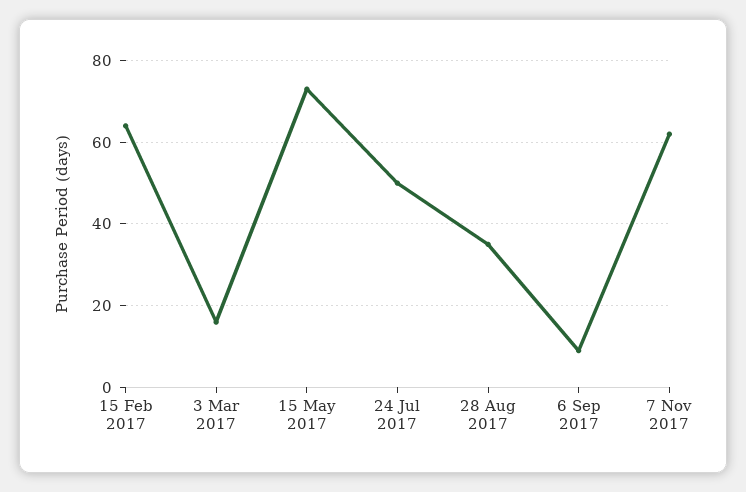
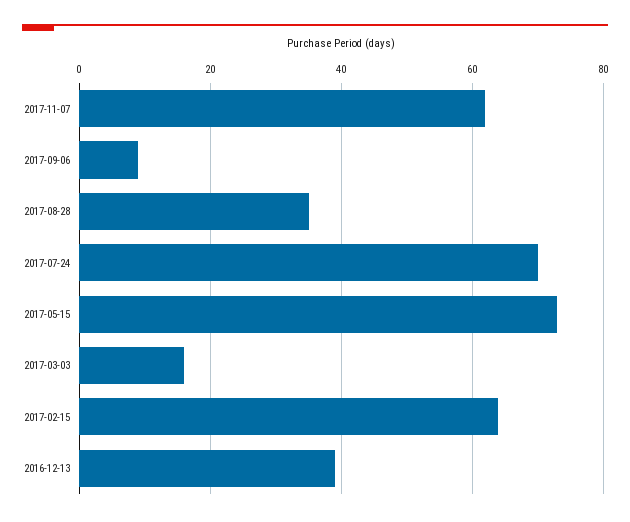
24 Jul 2017: 50 -> 70
2016-12-13: none -> 40

